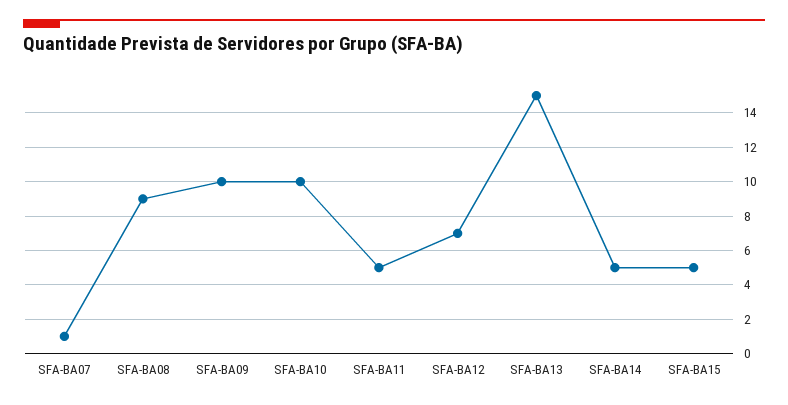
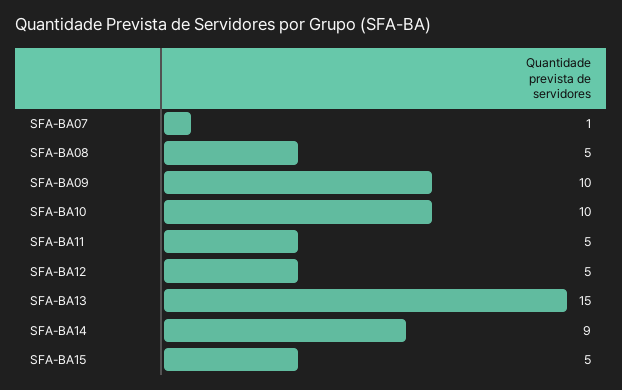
SFA-BA08: 9 -> 5
SFA-BA12: 7 -> 5
SFA-BA14: 5 -> 9

